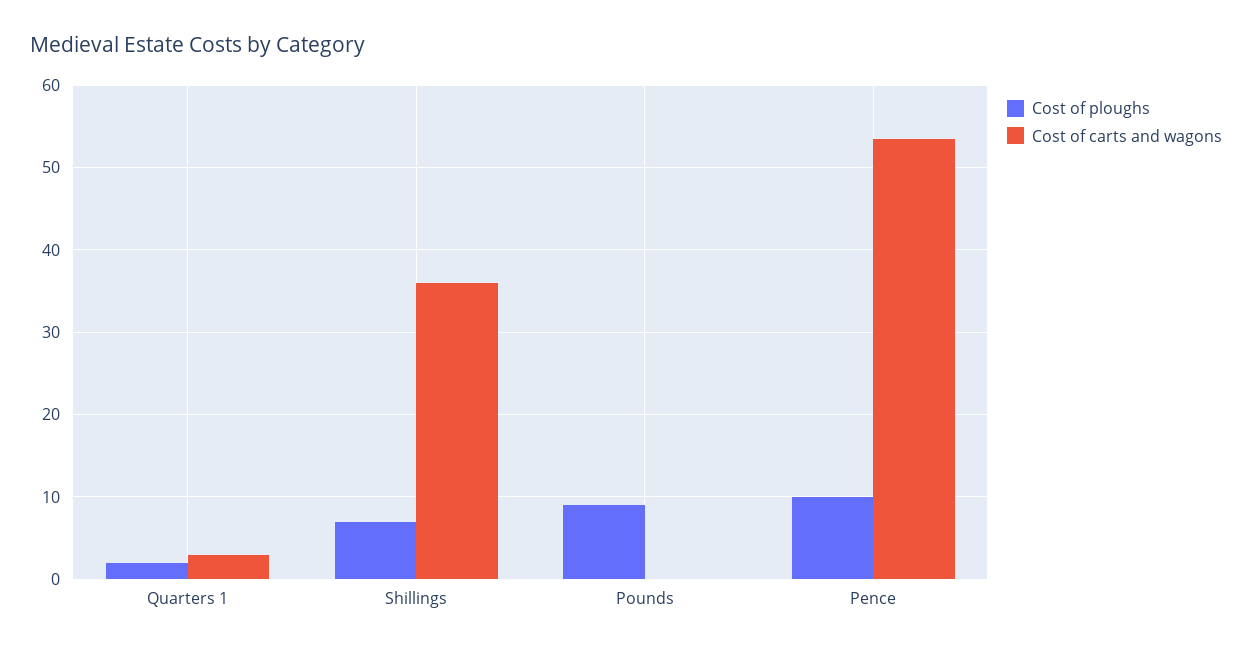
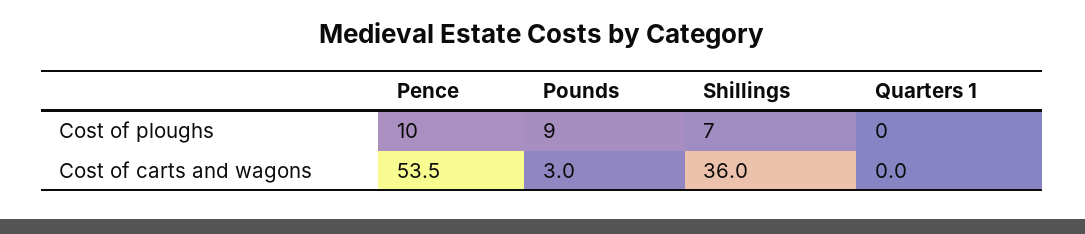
Cost of ploughs, Quarters 1: 2 -> 0
Cost of carts and wagons, Quarters 1: 3 -> 0
Cost of carts and wagons, Pounds: 0 -> 3

